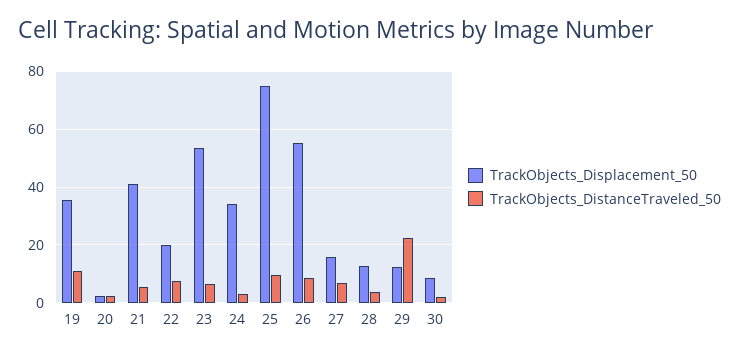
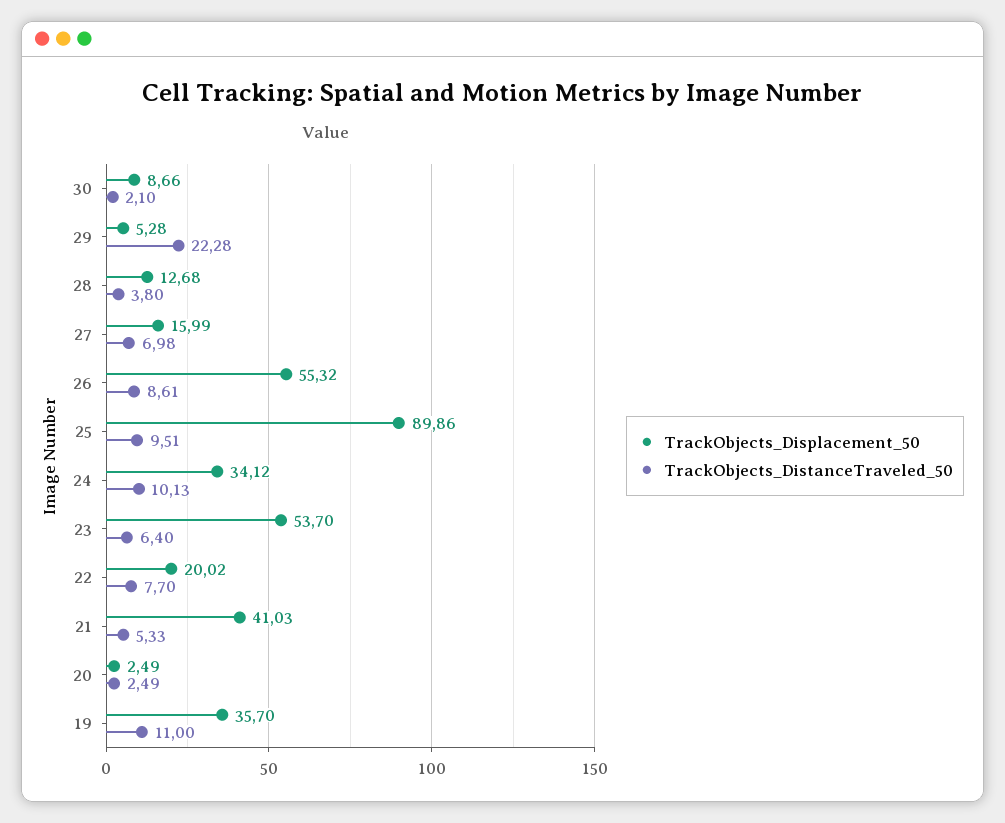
TrackObjects_DistanceTraveled_50, 24: 2.5 -> 10.13
TrackObjects_Displacement_50, 25: 75 -> 89.86
TrackObjects_Displacement_50, 29: 12.5 -> 5.28

